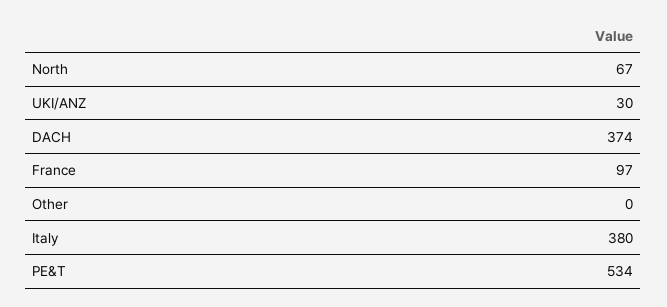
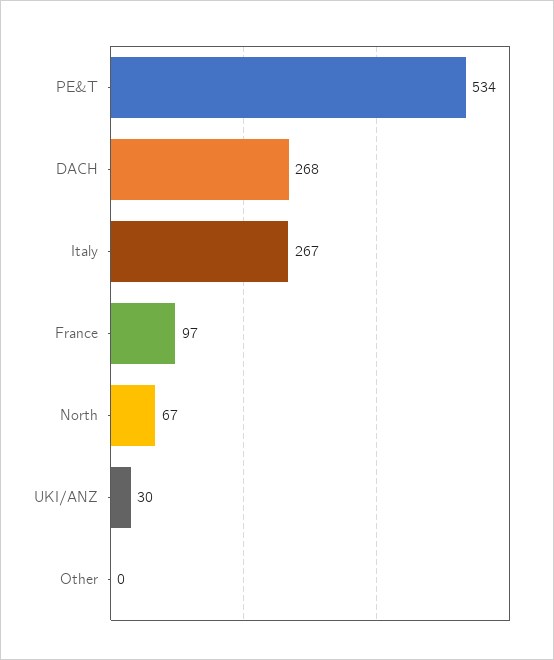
DACH: 374 -> 268
Italy: 380 -> 267

